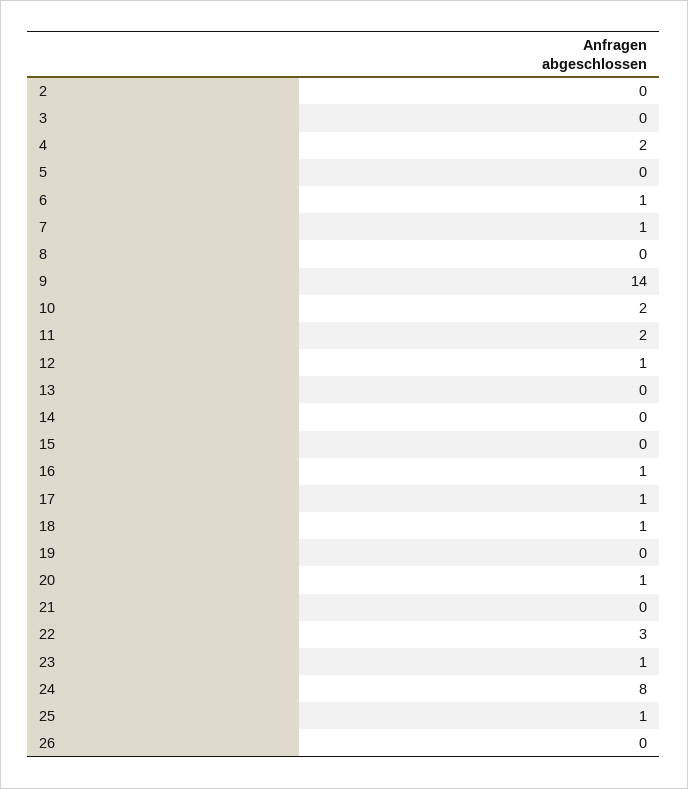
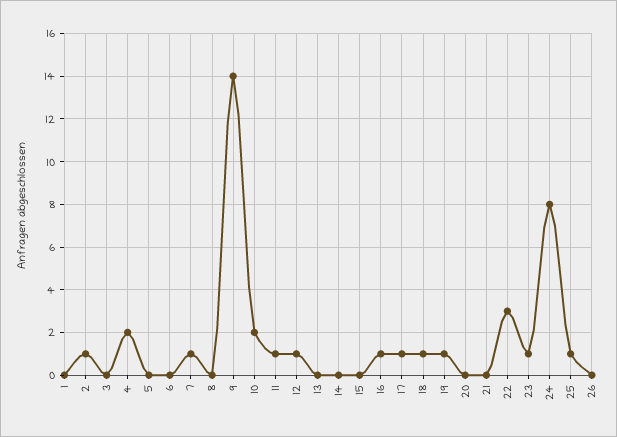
2: 0 -> 1
6: 1 -> 0
11: 2 -> 1
19: 0 -> 1
20: 1 -> 0
1: none -> 0

